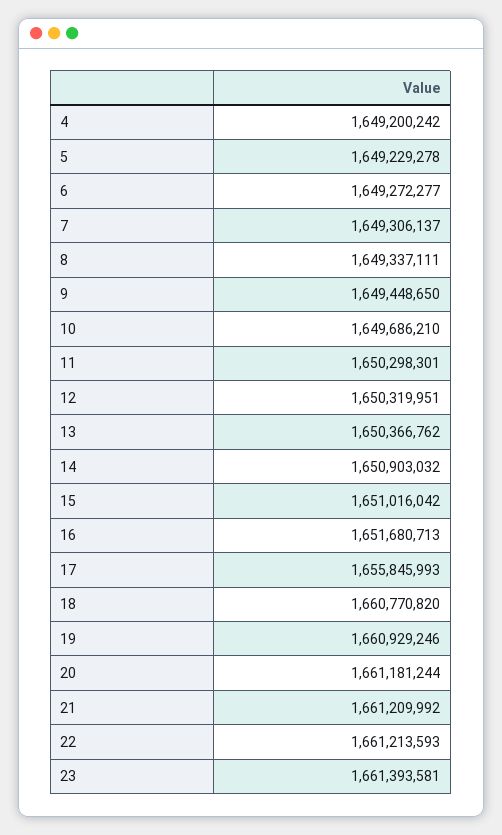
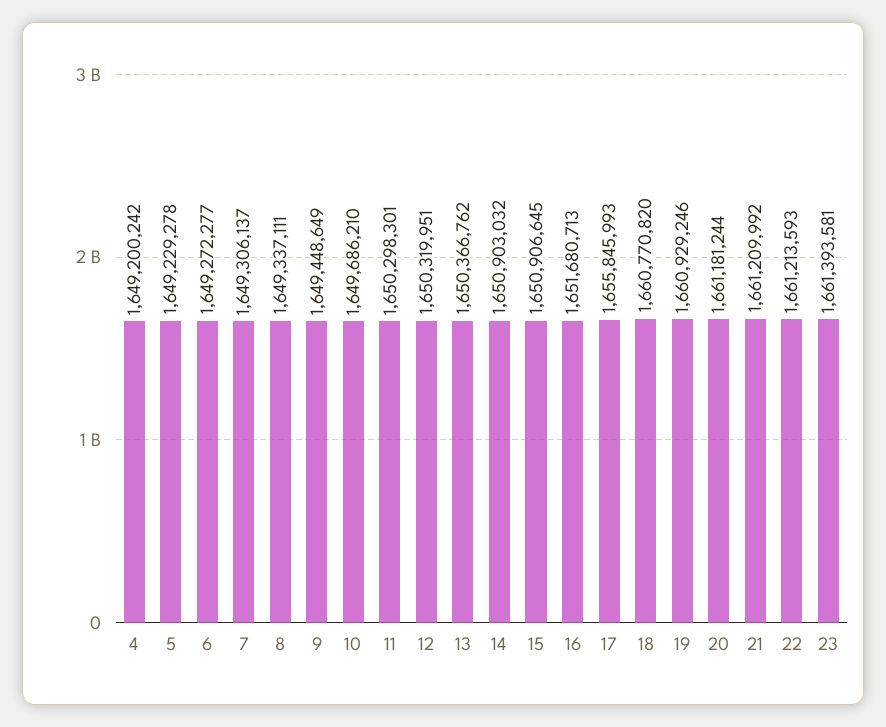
9: 1649448650 -> 1649448649
15: 1651016042 -> 1650906645

